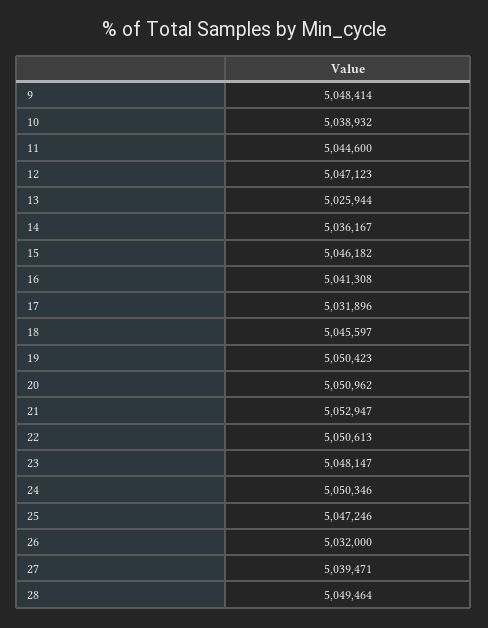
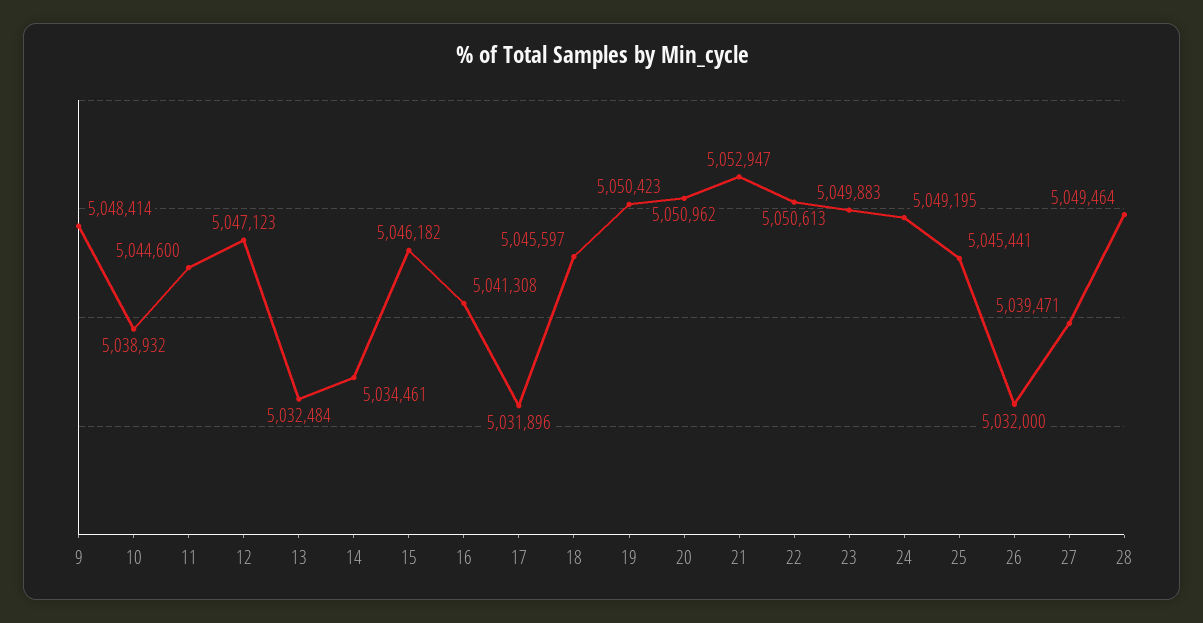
13: 5025944 -> 5032484
14: 5036167 -> 5034461
23: 5048147 -> 5049883
24: 5050346 -> 5049195
25: 5047246 -> 5045441

